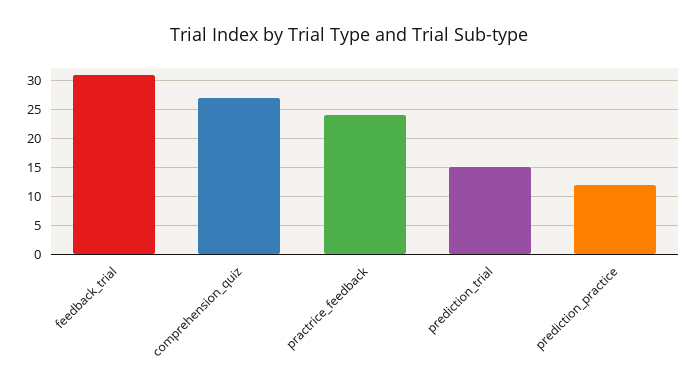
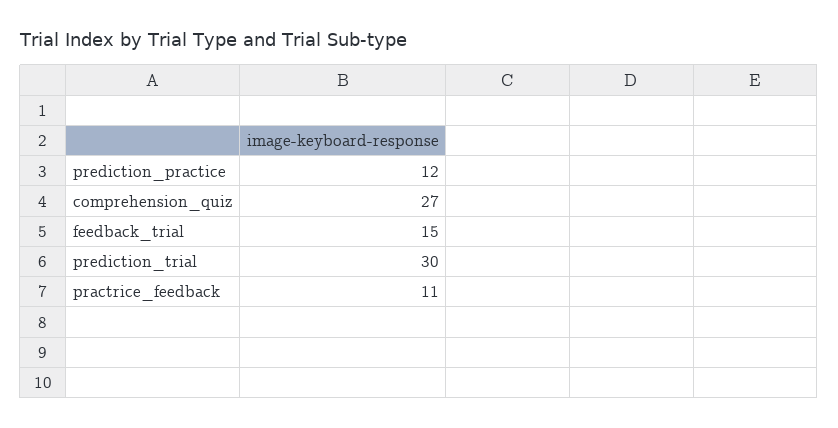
feedback_trial: 30 -> 15
practrice_feedback: 25 -> 11
prediction_trial: 15 -> 30

